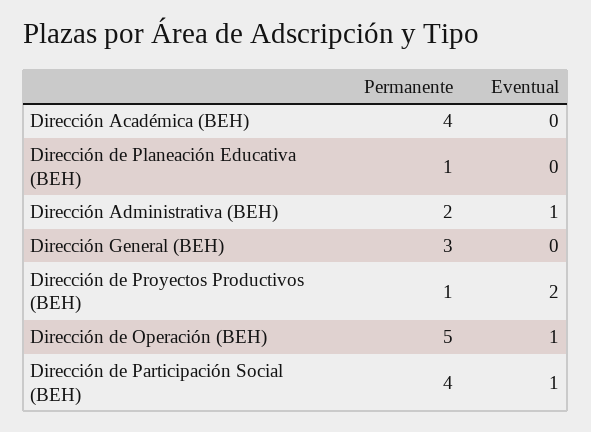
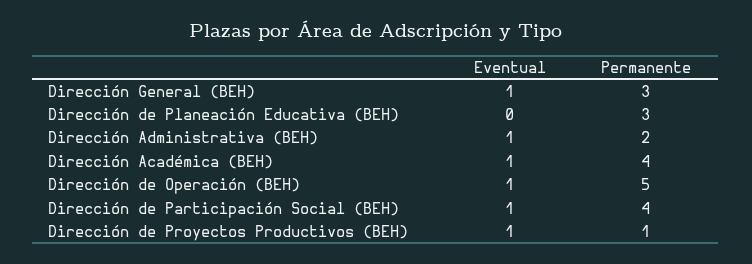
Eventual, Dirección Académica (BEH): 0 -> 1
Permanente, Dirección de Planeación Educativa (BEH): 1 -> 3
Eventual, Dirección General (BEH): 0 -> 1
Eventual, Dirección de Proyectos Productivos (BEH): 2 -> 1

